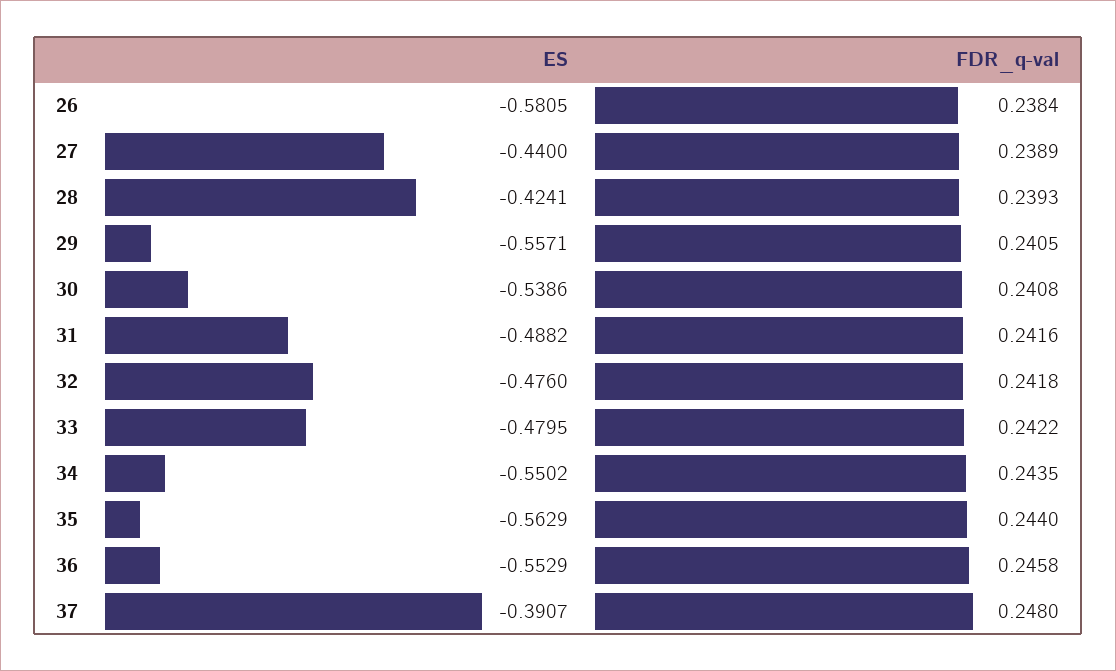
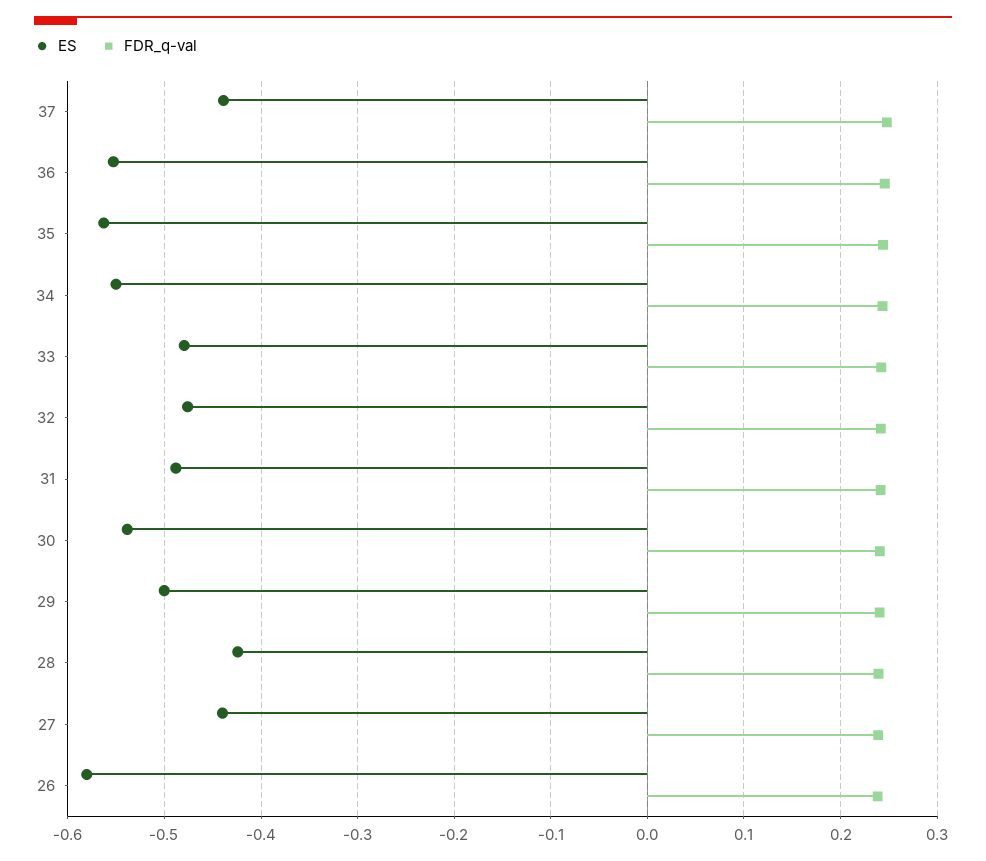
ES, 29: -0.5571 -> -0.5
ES, 37: -0.3907 -> -0.44

